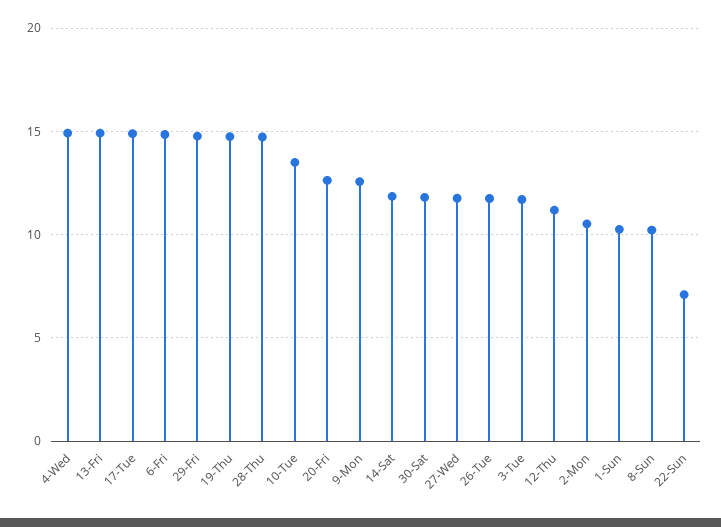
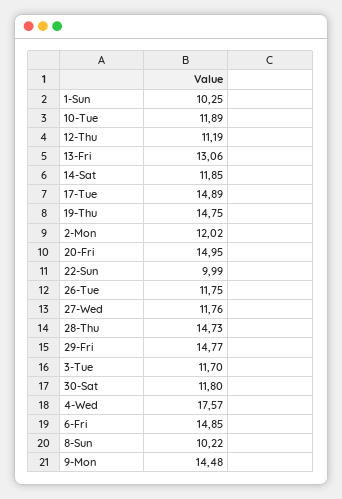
4-Wed: 15 -> 17.57
13-Fri: 15 -> 13.06
10-Tue: 13.5 -> 11.89
20-Fri: 12.5 -> 14.95
9-Mon: 12.5 -> 14.48
2-Mon: 10.5 -> 12.02
22-Sun: 7 -> 9.99

